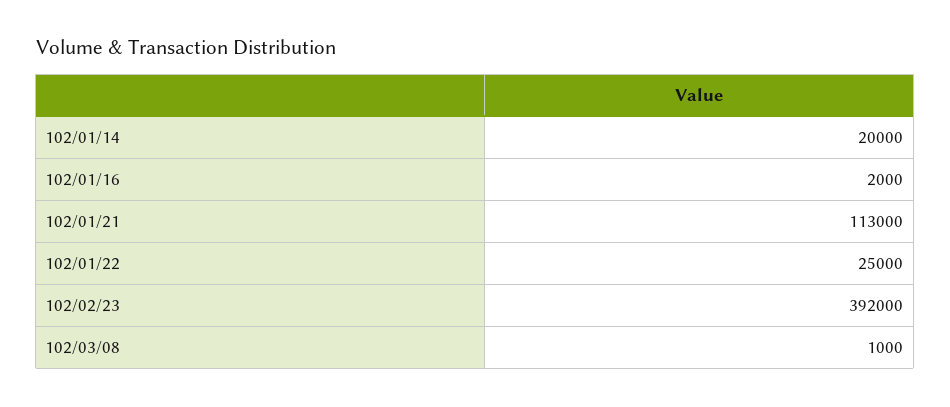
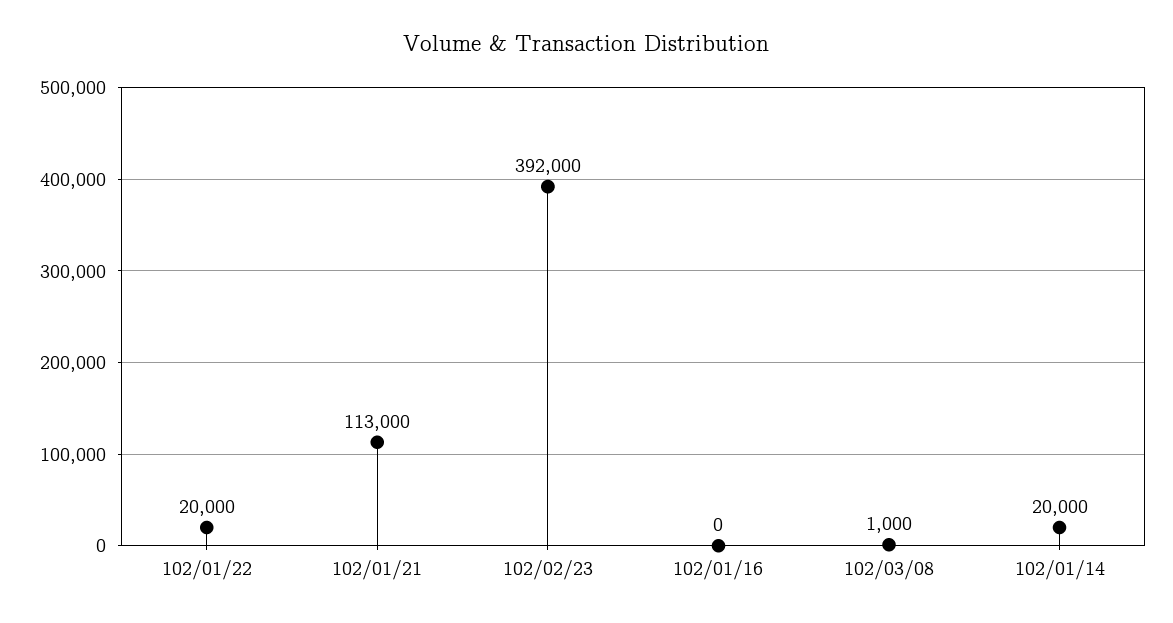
102/01/16: 2000 -> 0
102/01/22: 25000 -> 20000

